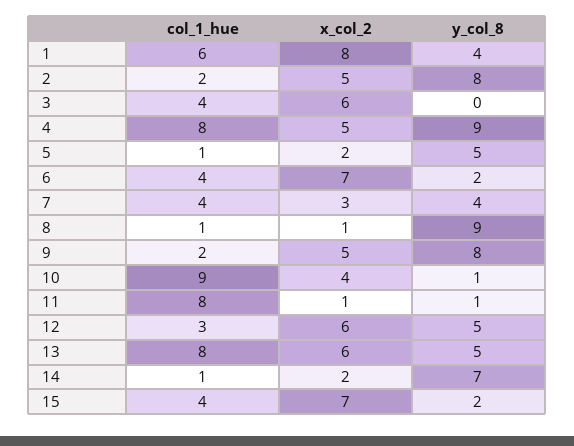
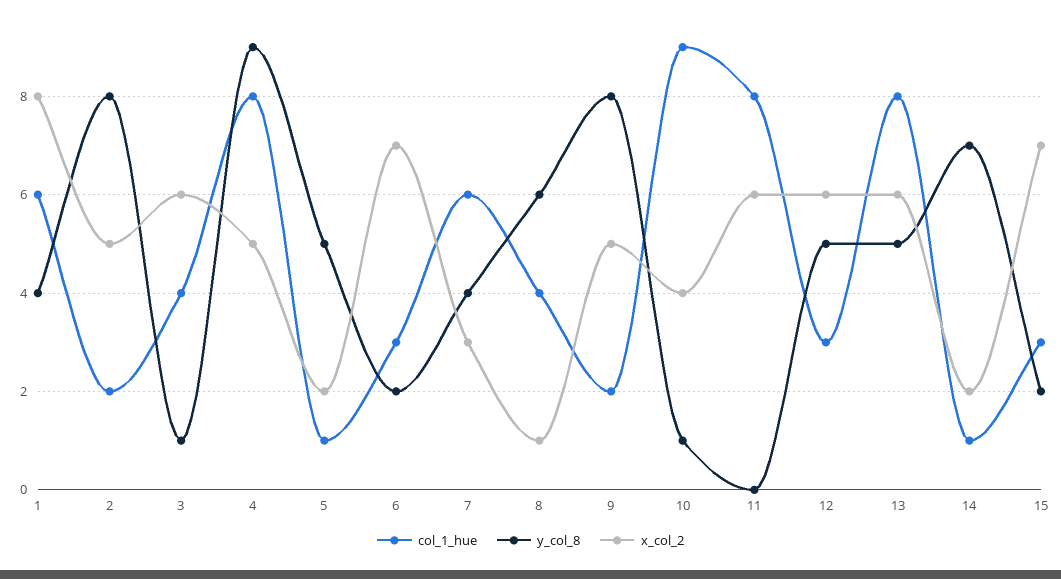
y_col_8, 3: 0 -> 1
col_1_hue, 6: 4 -> 3
col_1_hue, 7: 4 -> 6
col_1_hue, 8: 1 -> 4
y_col_8, 8: 9 -> 6
x_col_2, 11: 1 -> 6
y_col_8, 11: 1 -> 0
col_1_hue, 15: 4 -> 3

